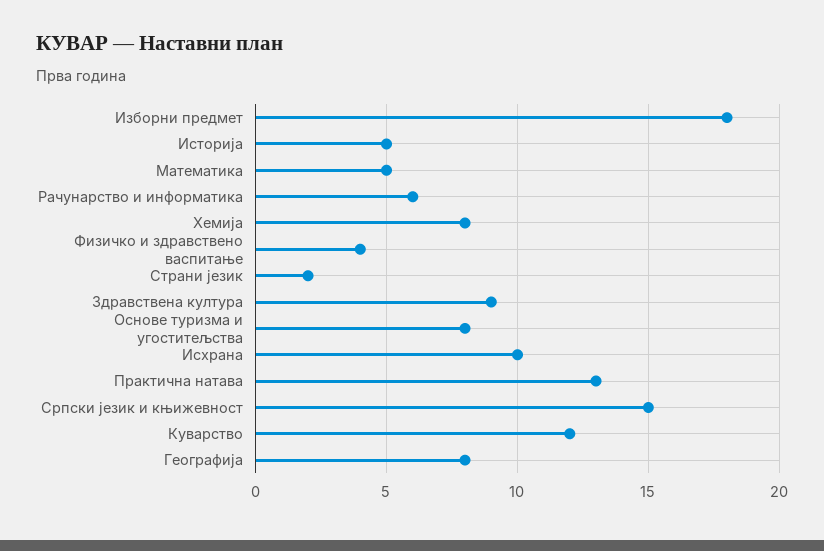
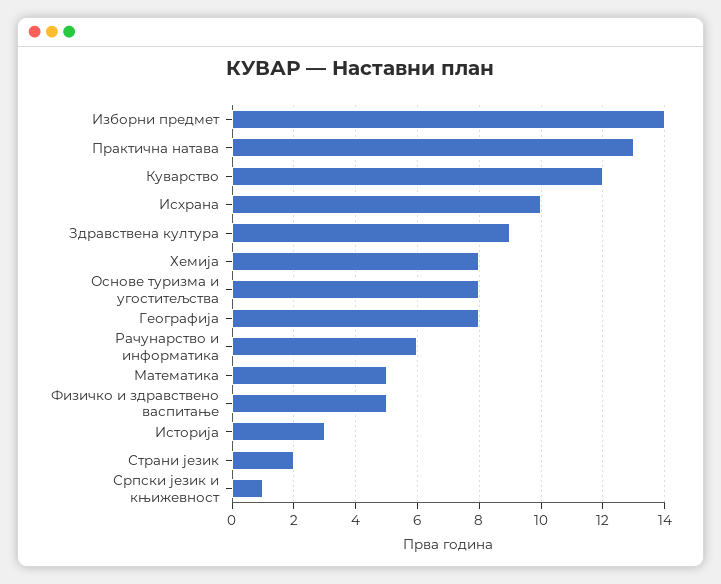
Изборни предмет: 18 -> 14
Историја: 5 -> 3
Физичко и здравствено васпитање: 4 -> 5
Српски језик и књижевност: 15 -> 1

